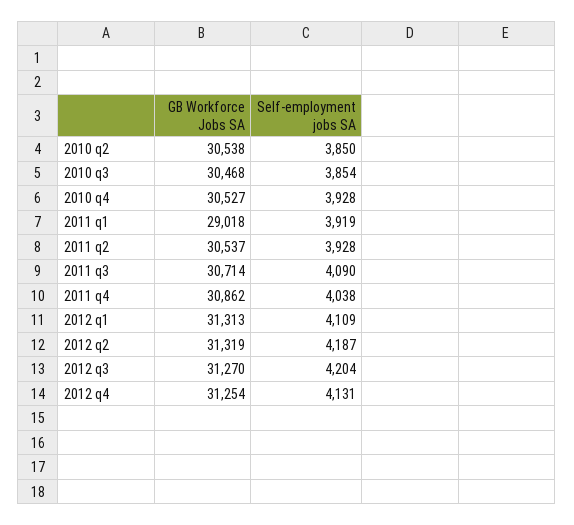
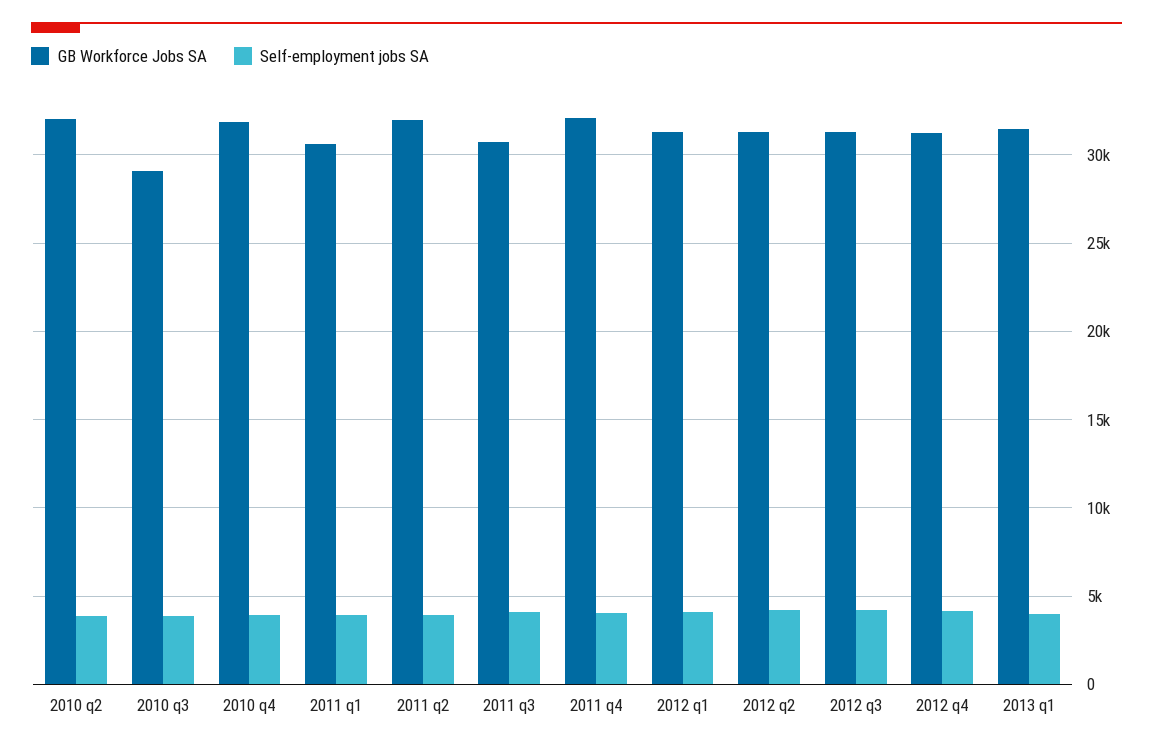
GB Workforce Jobs SA, 2010 q2: 30538 -> 32000
GB Workforce Jobs SA, 2010 q3: 30468 -> 29000
GB Workforce Jobs SA, 2010 q4: 30527 -> 32000
GB Workforce Jobs SA, 2011 q1: 29018 -> 30500
GB Workforce Jobs SA, 2011 q2: 30537 -> 32000
GB Workforce Jobs SA, 2011 q4: 30862 -> 32000
GB Workforce Jobs SA, 2013 q1: none -> 31500
Self-employment jobs SA, 2013 q1: none -> 4000

